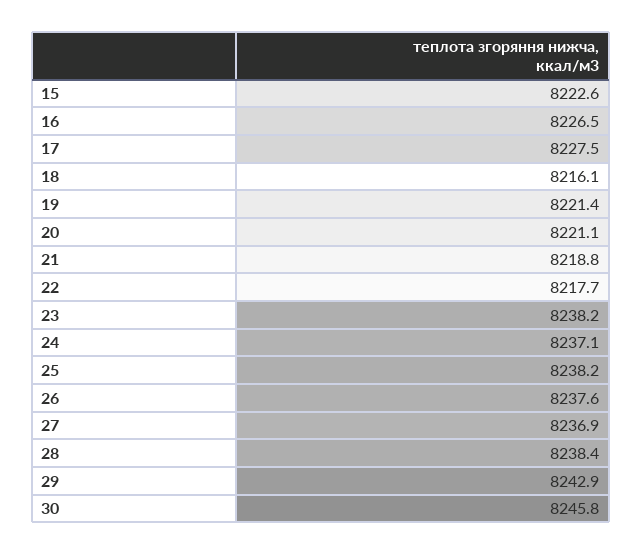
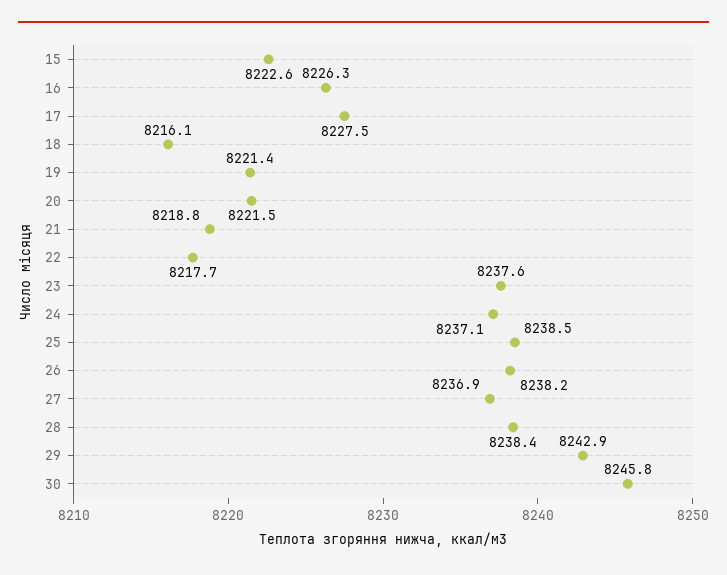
16: 8226.5 -> 8226.3
20: 8221.1 -> 8221.5
23: 8238.2 -> 8237.6
25: 8238.2 -> 8238.5
26: 8237.6 -> 8238.2

